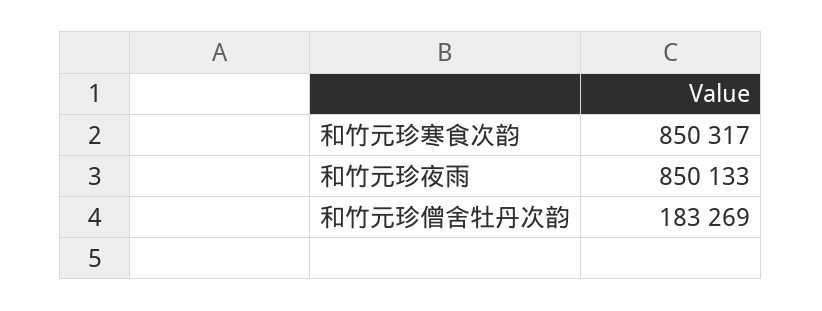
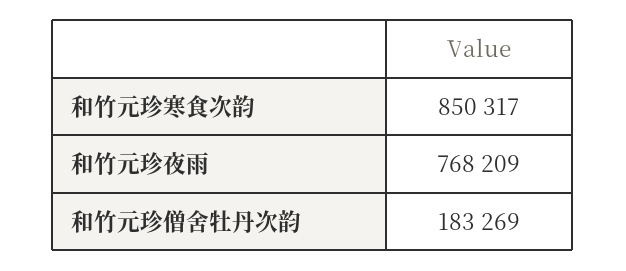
和竹元珍夜雨: 850133 -> 768209

